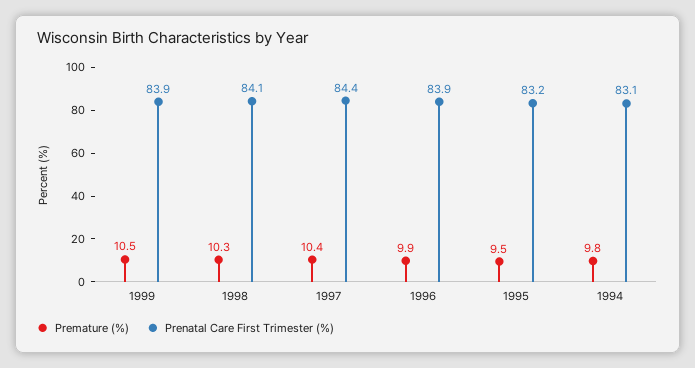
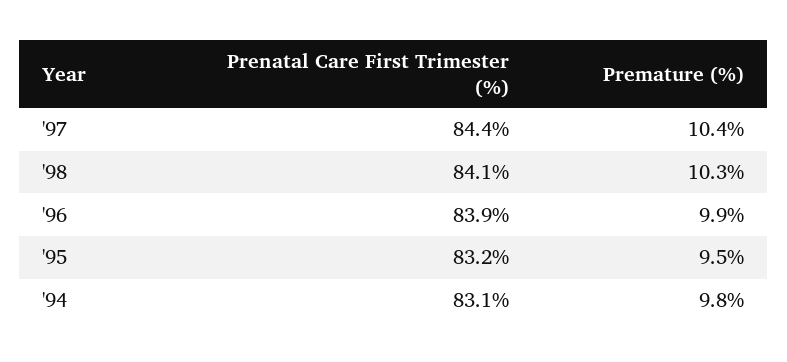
Premature (%), 1999: 10.5 -> none
Prenatal Care First Trimester (%), 1999: 83.9 -> none

